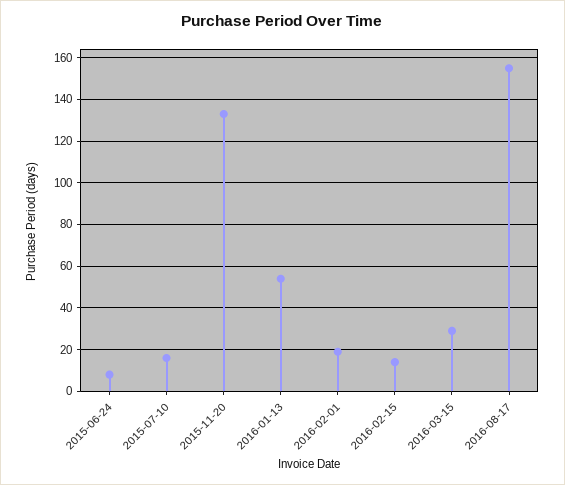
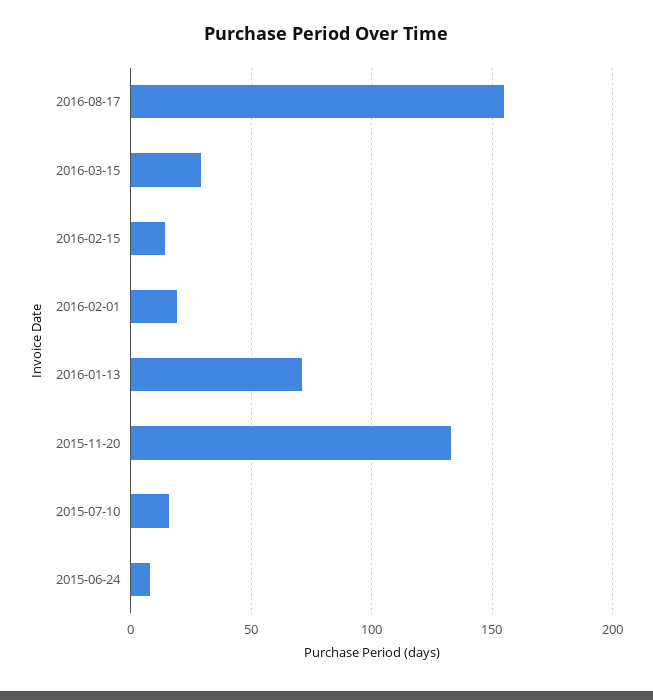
2016-01-13: 55 -> 70

